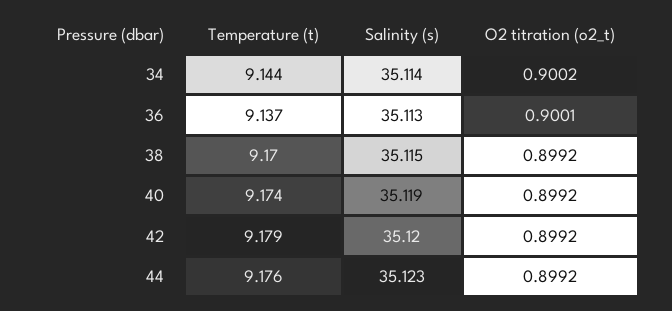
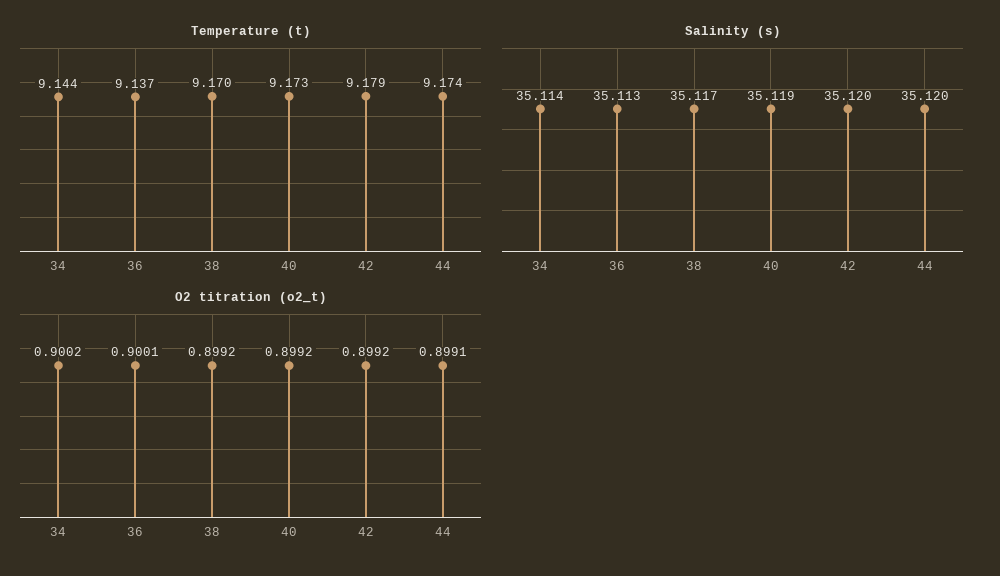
Salinity (s), 38: 35.115 -> 35.117
Temperature (t), 40: 9.174 -> 9.173
Temperature (t), 44: 9.176 -> 9.174
Salinity (s), 44: 35.123 -> 35.12
O2 titration (o2_t), 44: 0.8992 -> 0.8991

